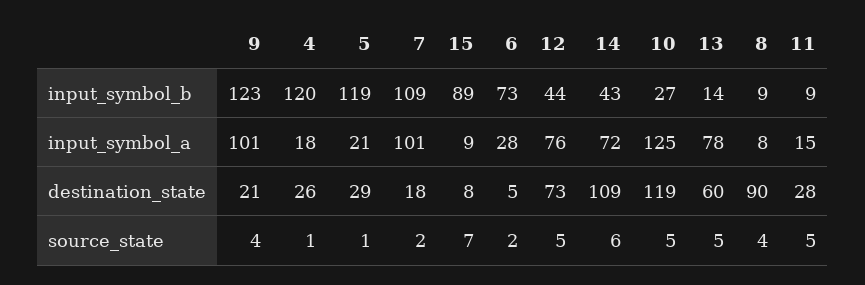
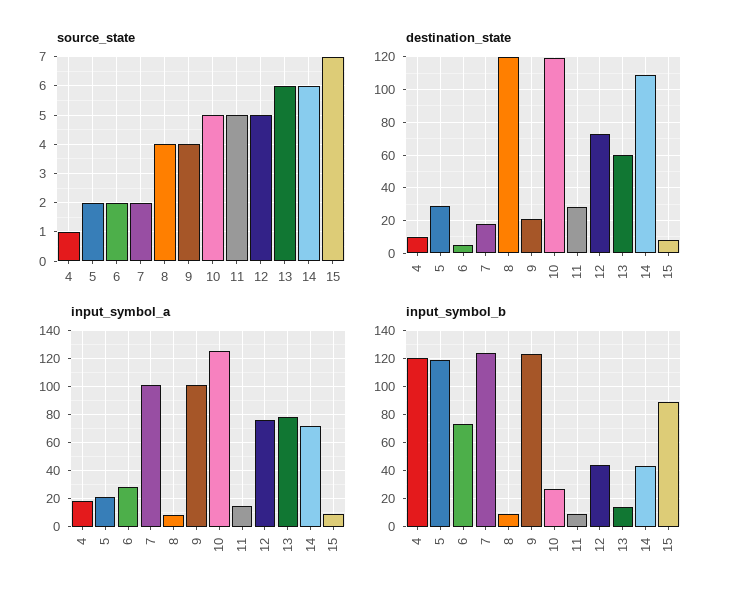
input_symbol_b, 7: 109 -> 125
destination_state, 4: 26 -> 10
destination_state, 8: 90 -> 120
source_state, 5: 1 -> 2
source_state, 13: 5 -> 6

